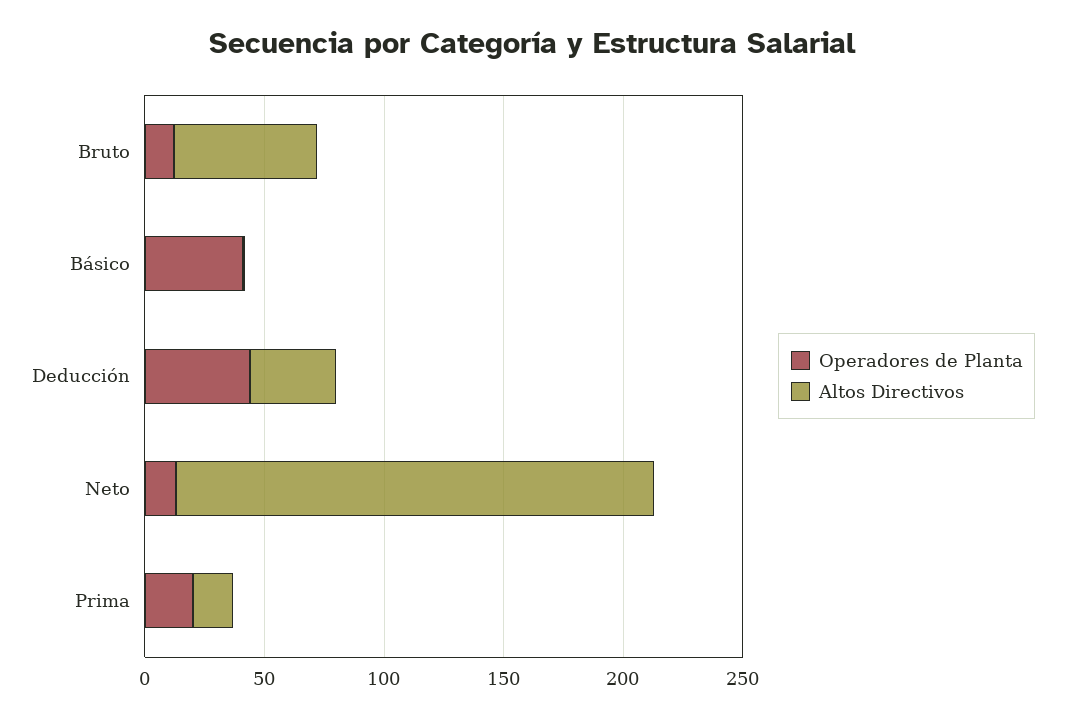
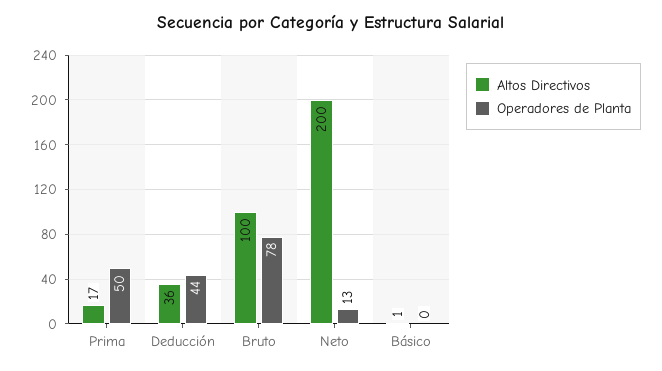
Operadores de Planta, Bruto: 10 -> 78
Altos Directivos, Bruto: 60 -> 100
Operadores de Planta, Básico: 40 -> 0
Operadores de Planta, Prima: 20 -> 50

